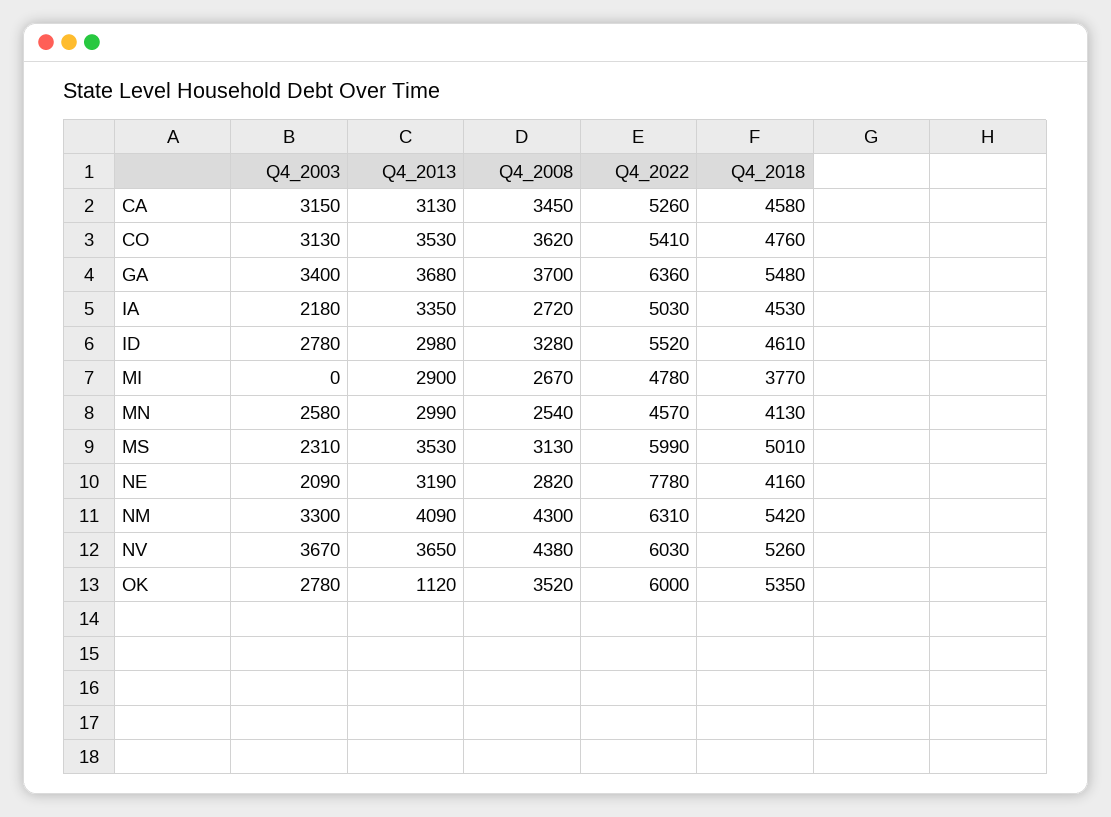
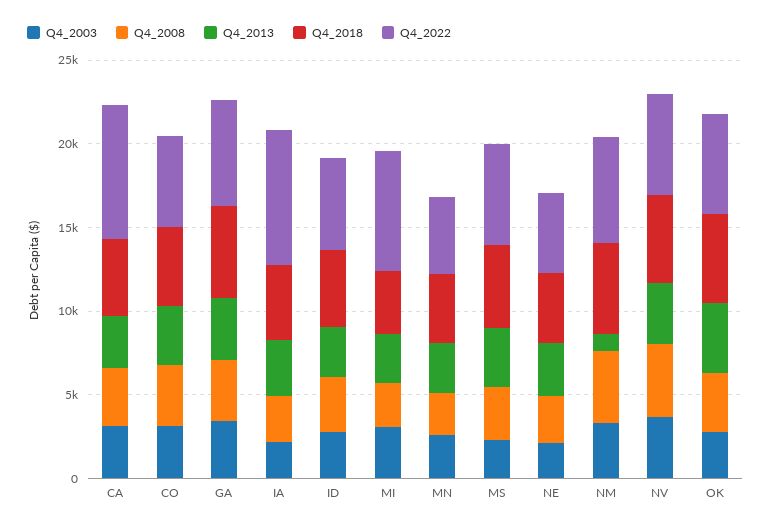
Q4_2022, CA: 5260 -> 8000
Q4_2022, IA: 5030 -> 8000
Q4_2003, MI: 0 -> 3000
Q4_2022, MI: 4780 -> 7000
Q4_2022, NE: 7780 -> 5000
Q4_2013, NM: 4090 -> 1000
Q4_2013, OK: 1120 -> 4000

